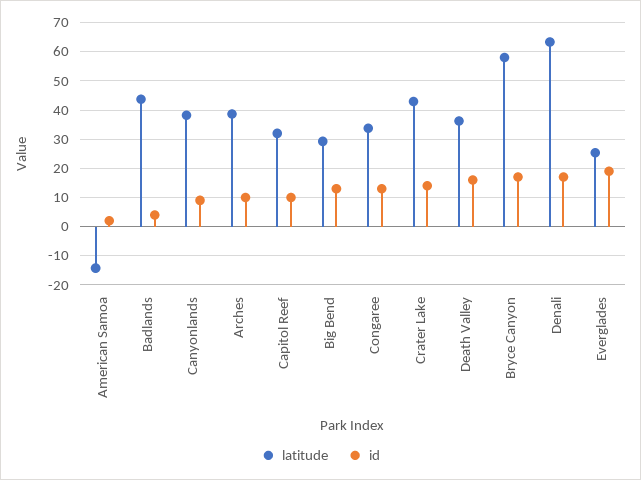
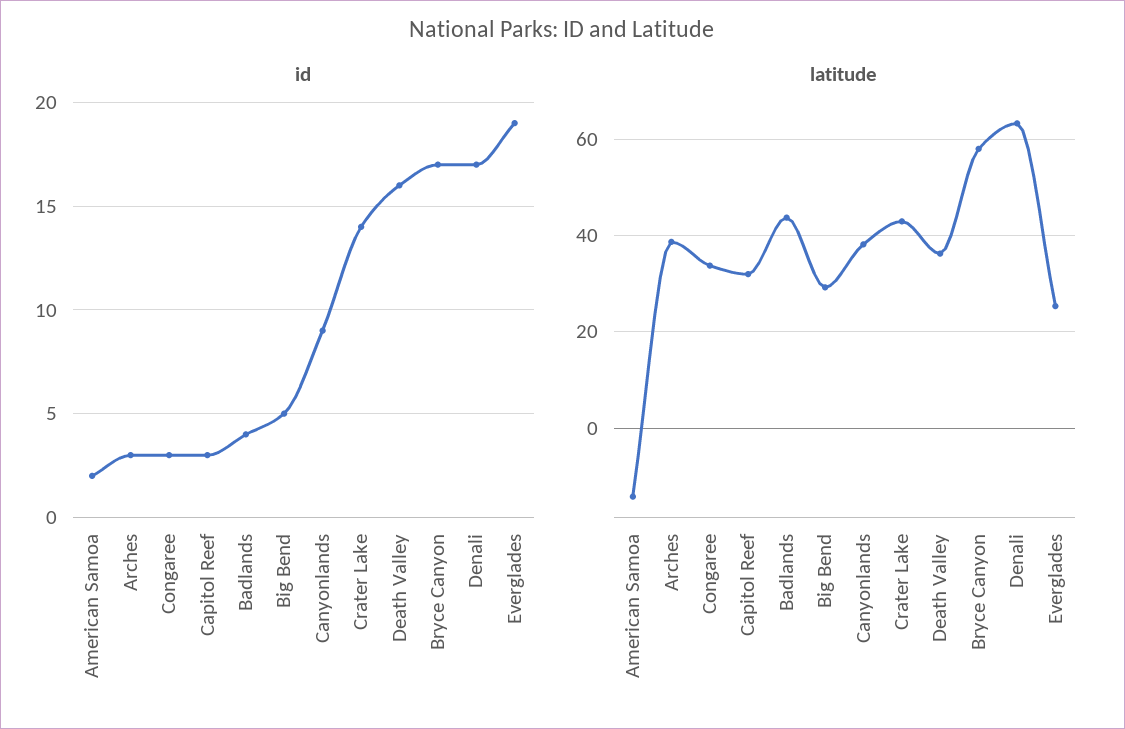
id, Arches: 10 -> 3
id, Capitol Reef: 10 -> 3
id, Big Bend: 12.5 -> 5
id, Congaree: 12.5 -> 3

